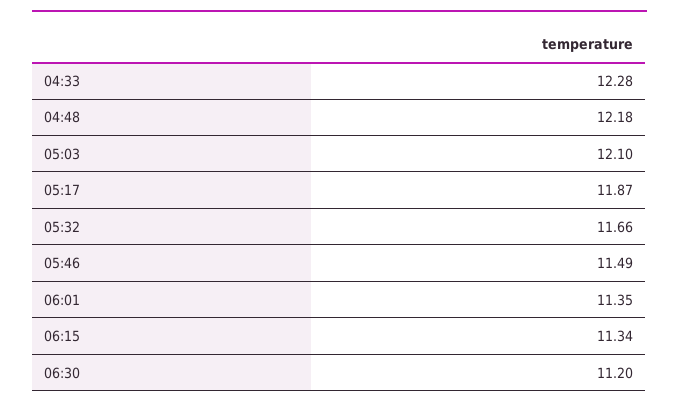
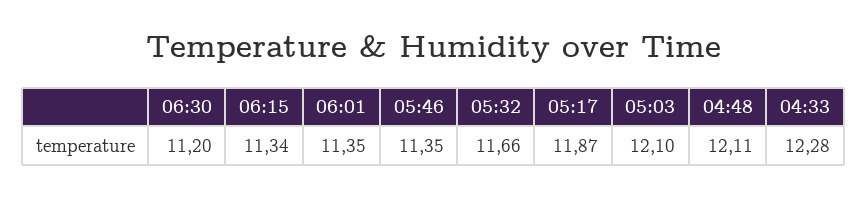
04:48: 12.18 -> 12.11
05:46: 11.49 -> 11.35

